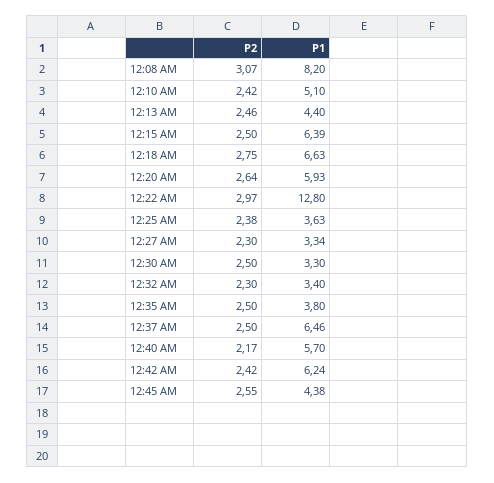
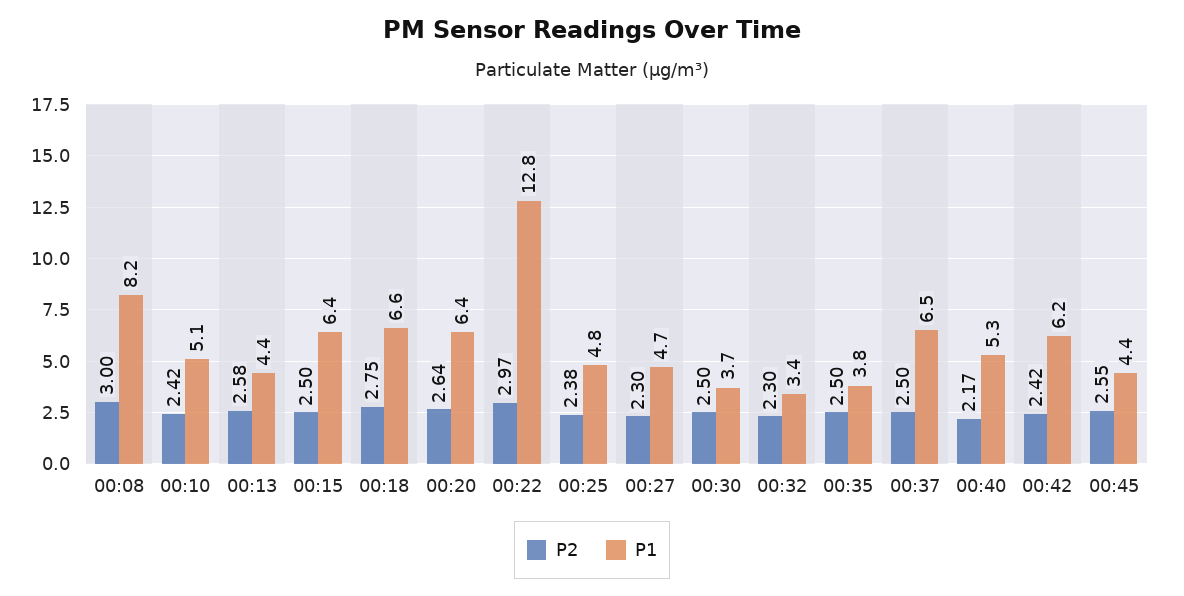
P2, 12:08 AM: 3.07 -> 3
P2, 12:13 AM: 2.46 -> 2.58
P1, 12:20 AM: 5.93 -> 6.4
P1, 12:25 AM: 3.63 -> 4.8
P1, 12:27 AM: 3.34 -> 4.7
P1, 12:30 AM: 3.3 -> 3.7
P1, 12:40 AM: 5.7 -> 5.3

